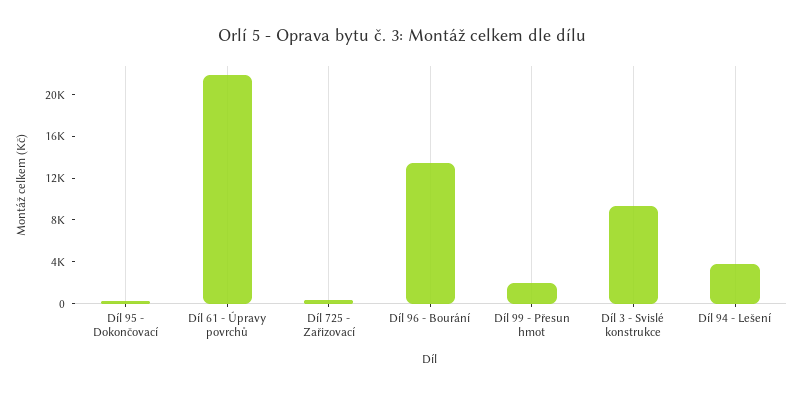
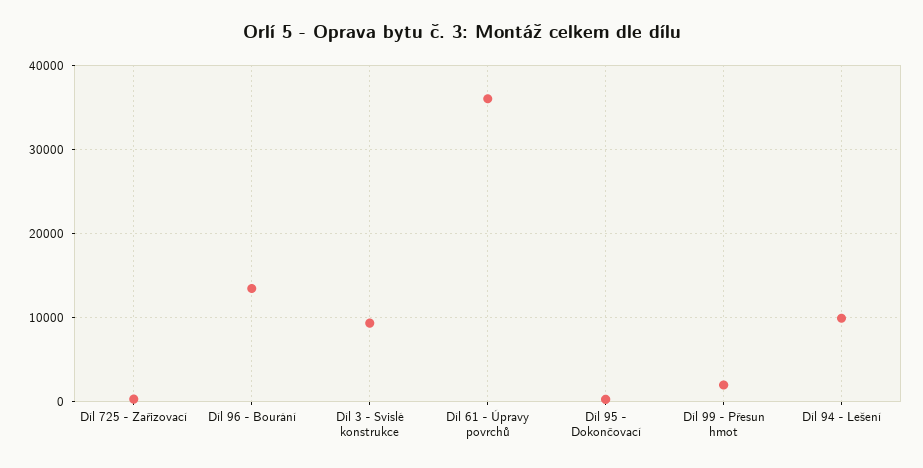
Díl 61 - Úpravy povrchů: 22000 -> 36000
Díl 94 - Lešení: 4000 -> 10000

